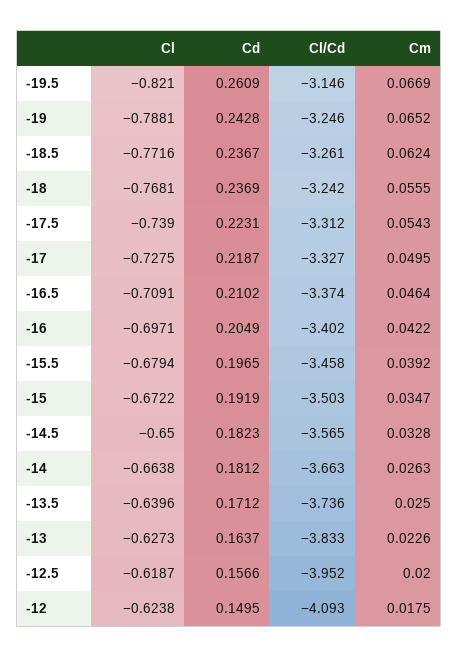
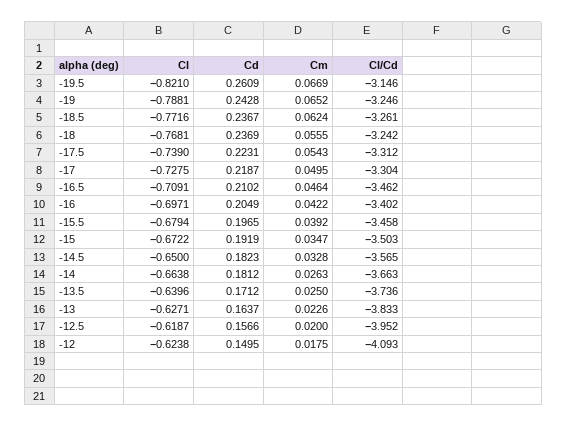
Cl/Cd, -17: -3.327 -> -3.304
Cl/Cd, -16.5: -3.374 -> -3.462
Cl, -13: -0.6273 -> -0.6271

